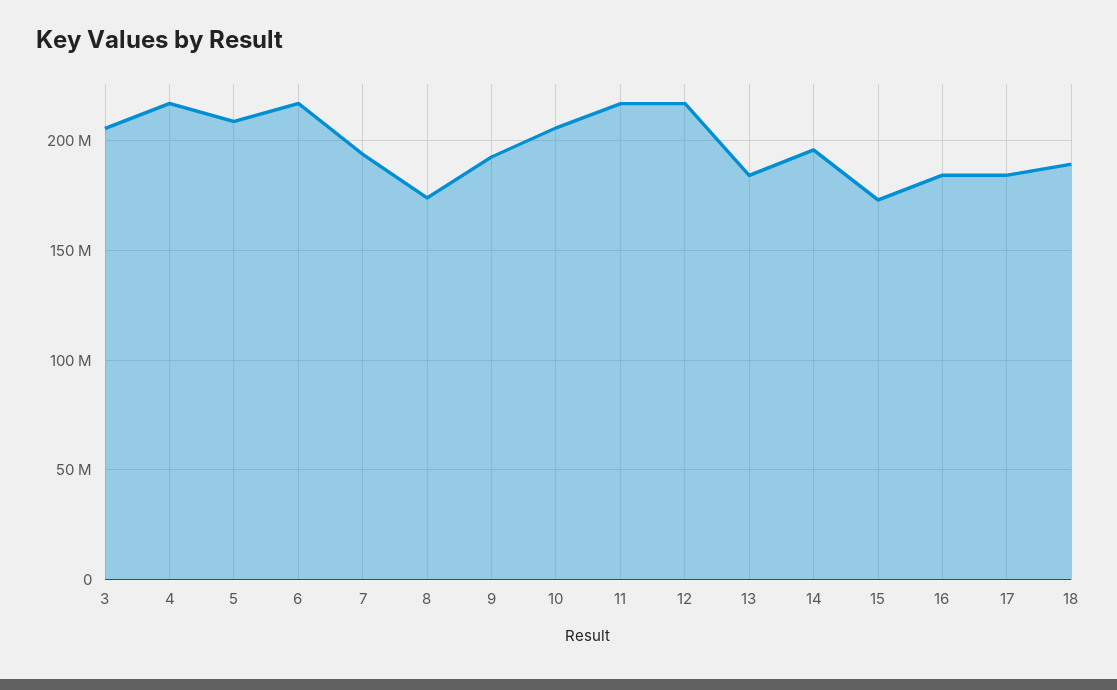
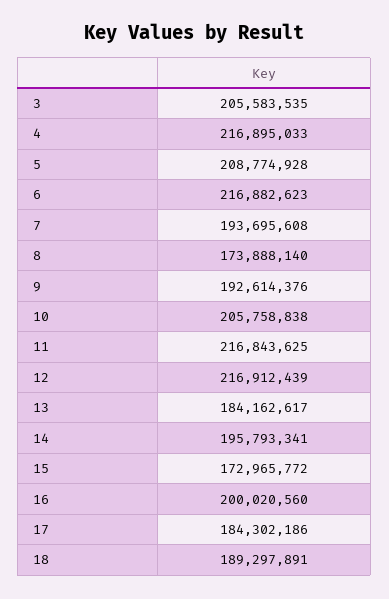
16: 185000000 -> 200020560

